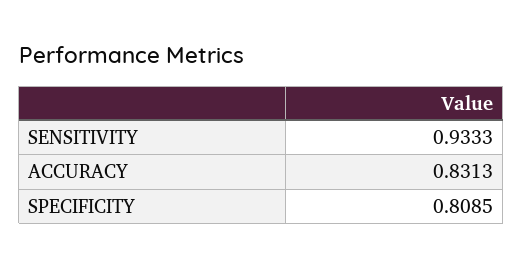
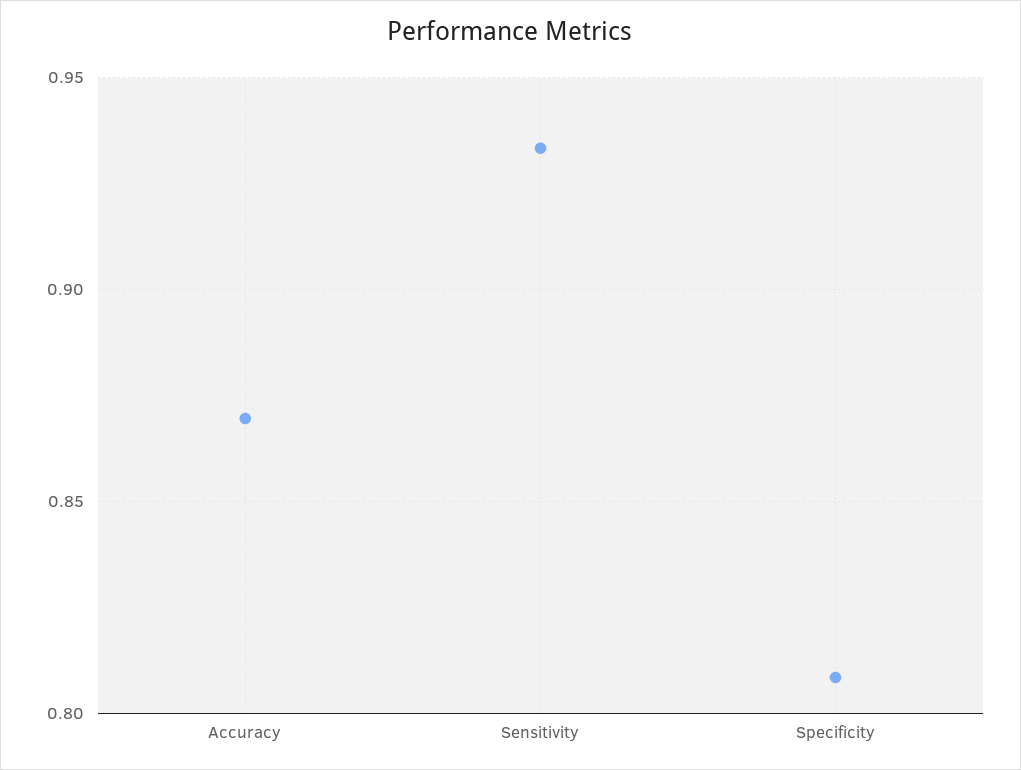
ACCURACY: 0.8313 -> 0.87

